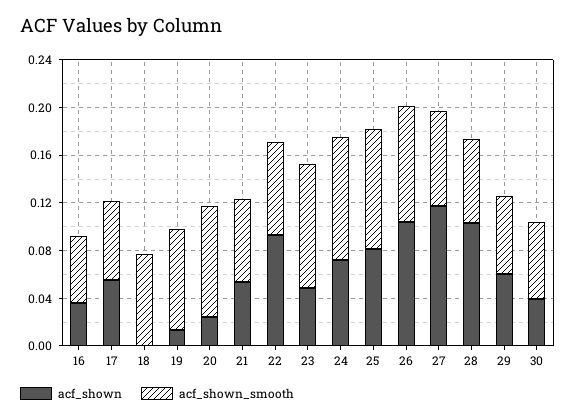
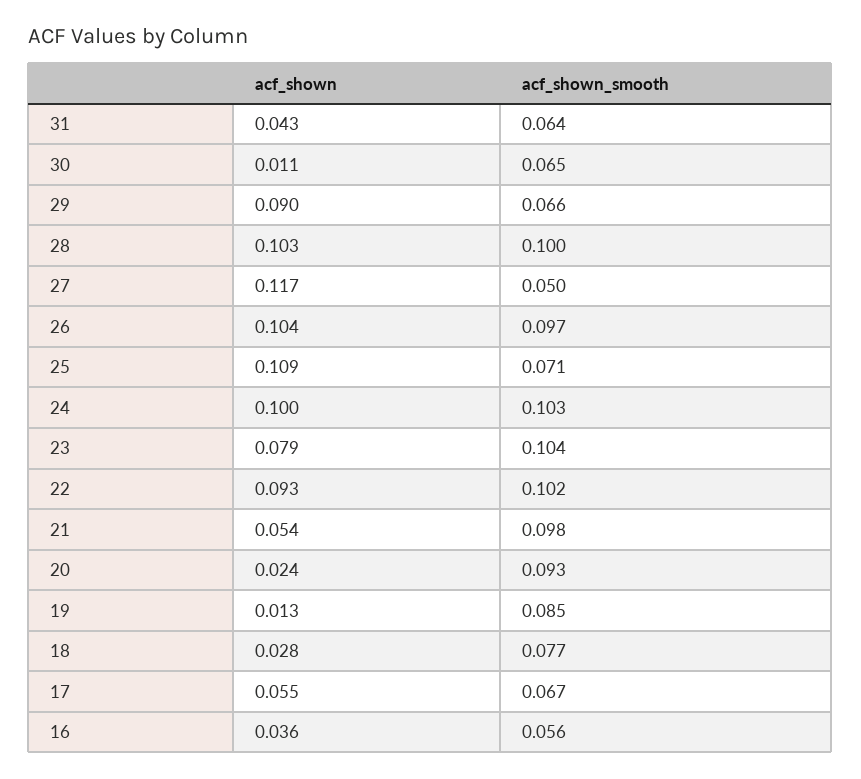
acf_shown, 18: 0 -> 0.028
acf_shown_smooth, 21: 0.07 -> 0.098
acf_shown_smooth, 22: 0.08 -> 0.102
acf_shown, 23: 0.05 -> 0.079
acf_shown, 24: 0.07 -> 0.1
acf_shown, 25: 0.08 -> 0.109
acf_shown_smooth, 25: 0.1 -> 0.071
acf_shown_smooth, 27: 0.08 -> 0.05
acf_shown_smooth, 28: 0.07 -> 0.1
acf_shown, 29: 0.06 -> 0.09
acf_shown, 30: 0.04 -> 0.011
acf_shown, 31: none -> 0.043
acf_shown_smooth, 31: none -> 0.064

